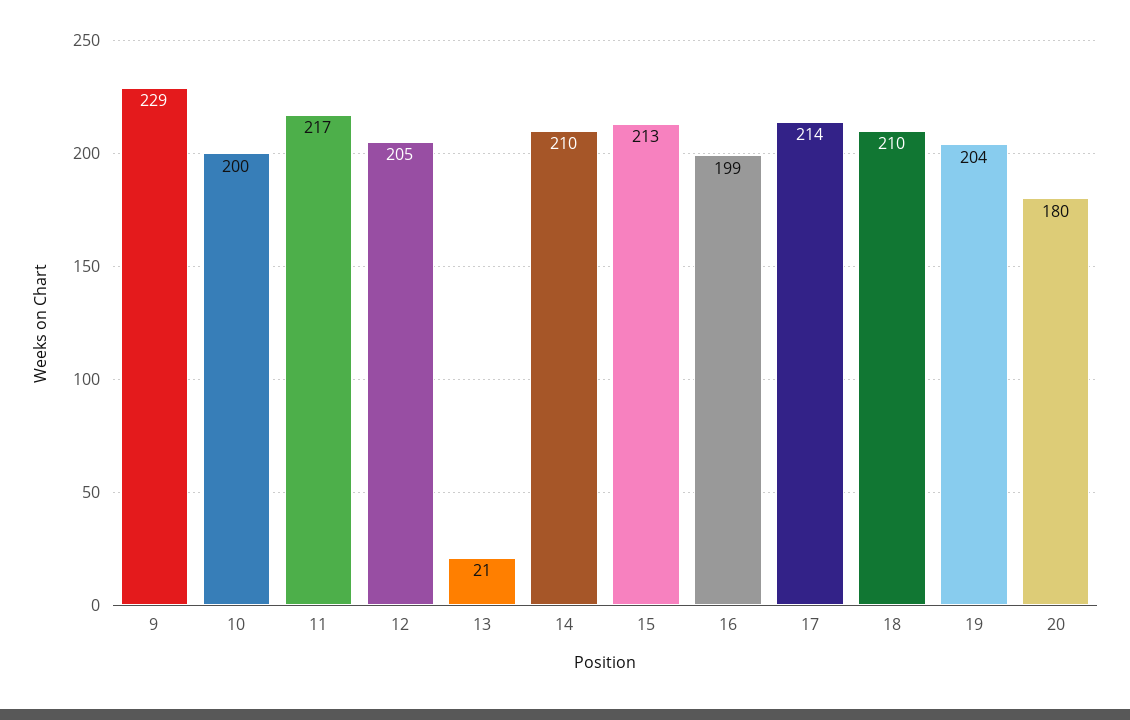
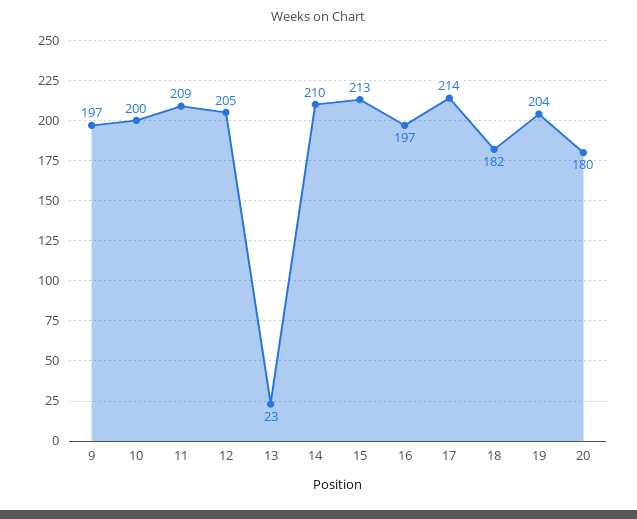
9: 229 -> 197
11: 217 -> 209
13: 21 -> 23
16: 199 -> 197
18: 210 -> 182

